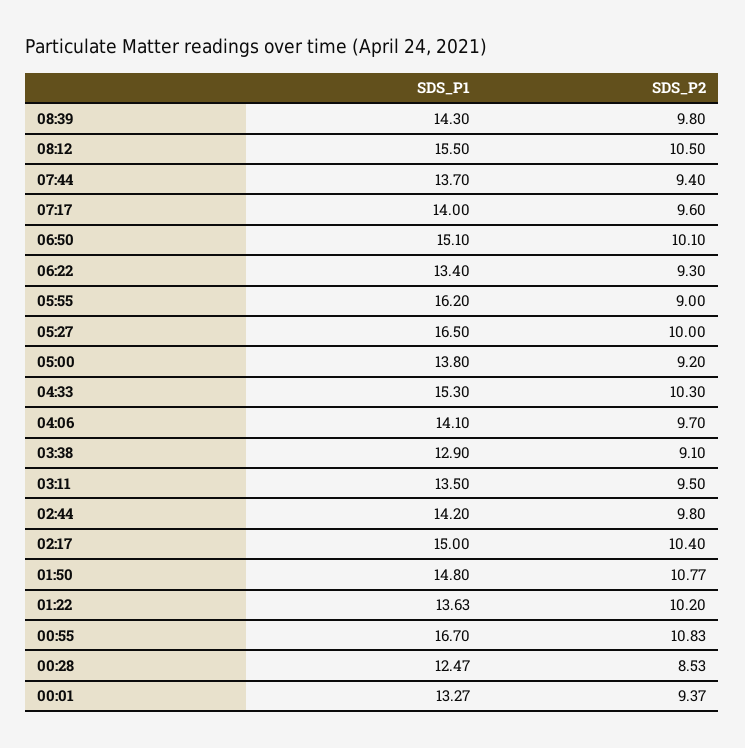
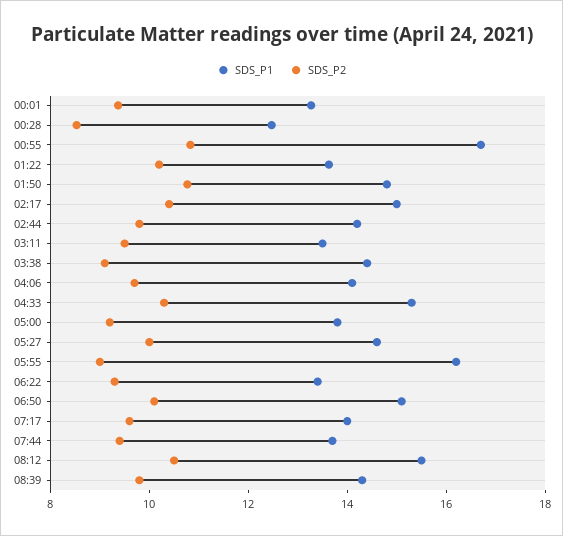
SDS_P1, 05:27: 16.5 -> 14.5
SDS_P1, 03:38: 12.9 -> 14.5

